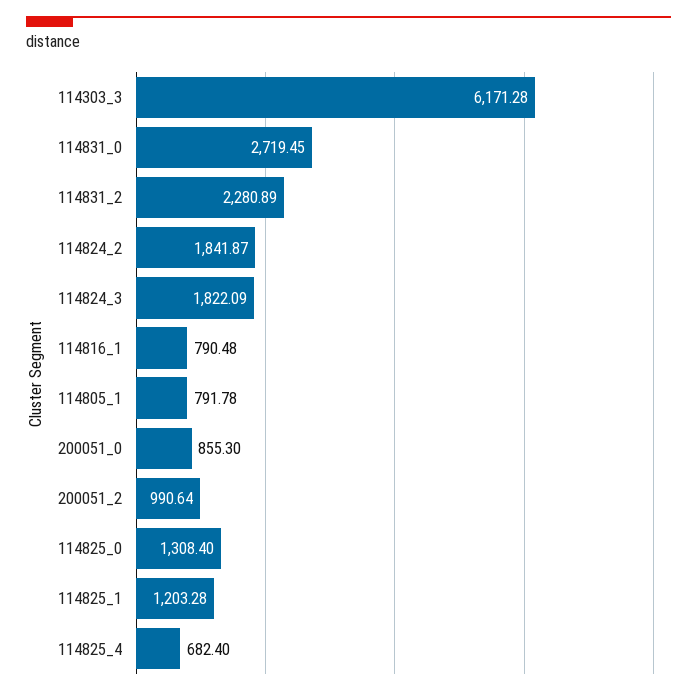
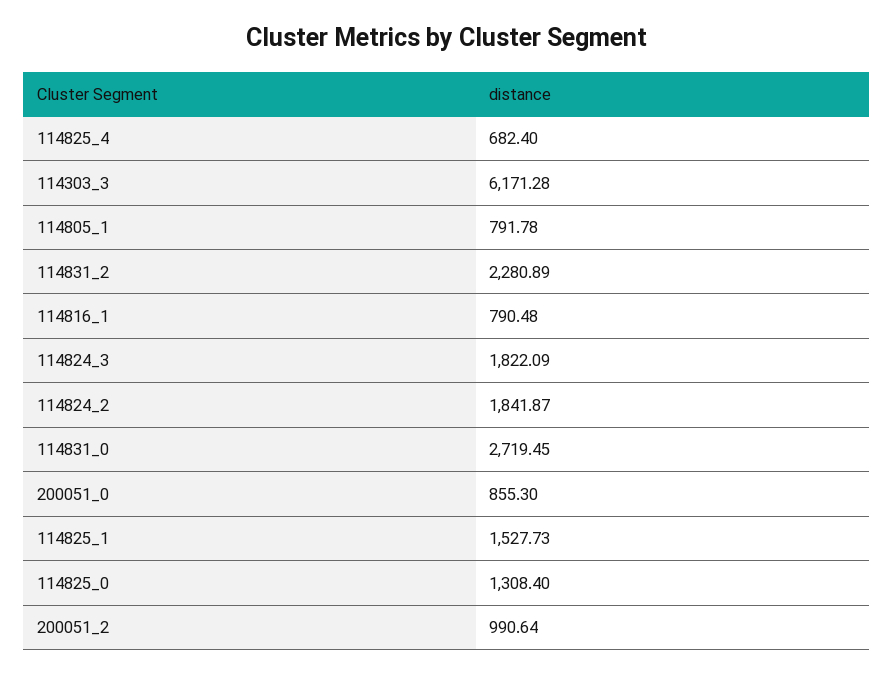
114825_1: 1203.28 -> 1527.73

